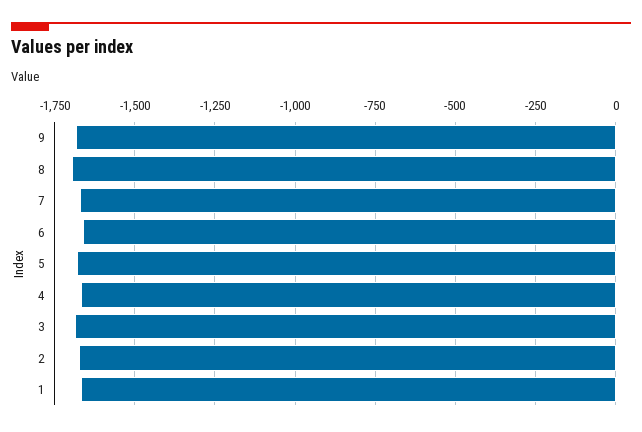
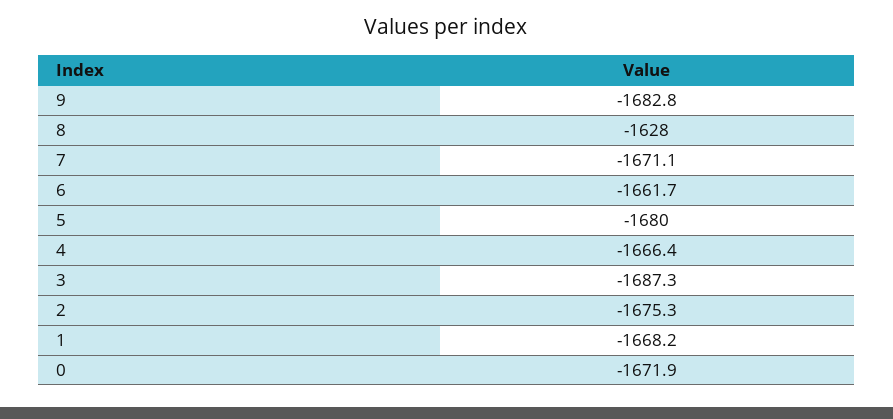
8: -1700 -> -1628
0: none -> -1671.9

